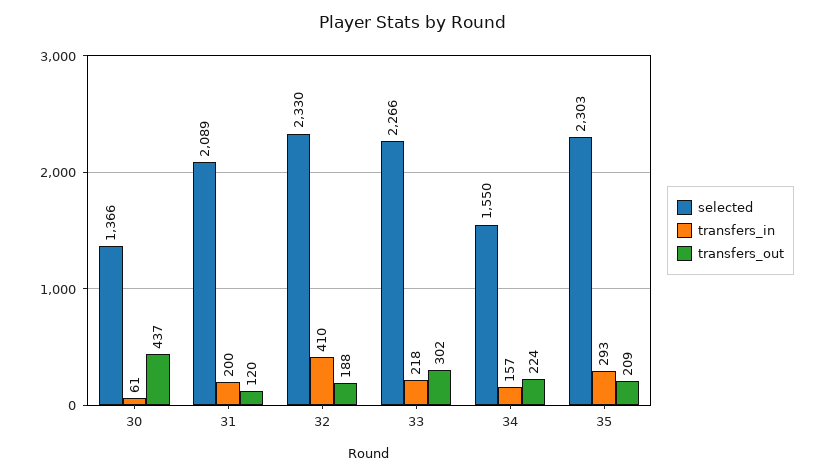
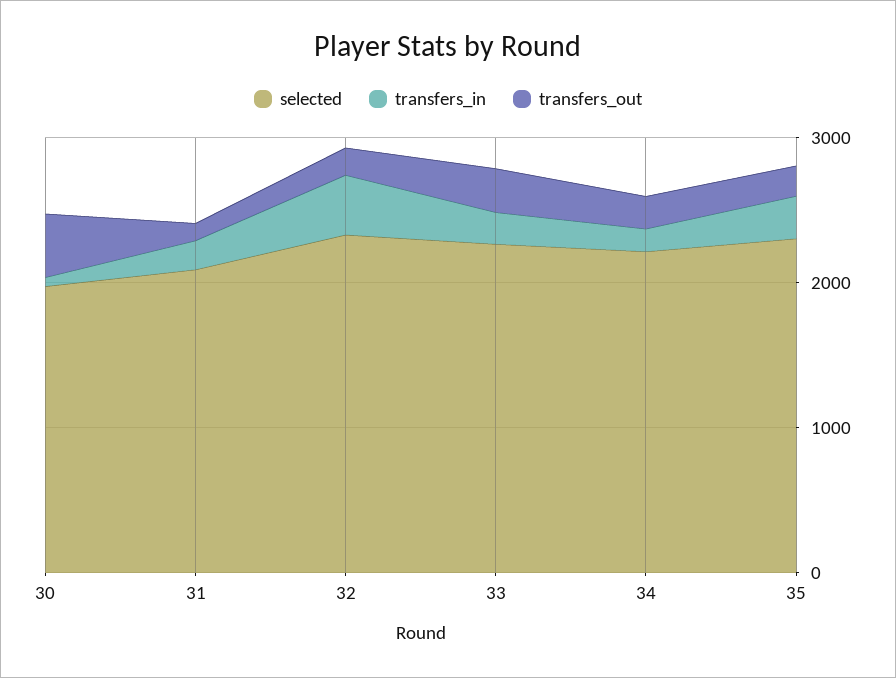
selected, 30: 1366 -> 2000
selected, 34: 1550 -> 2200

